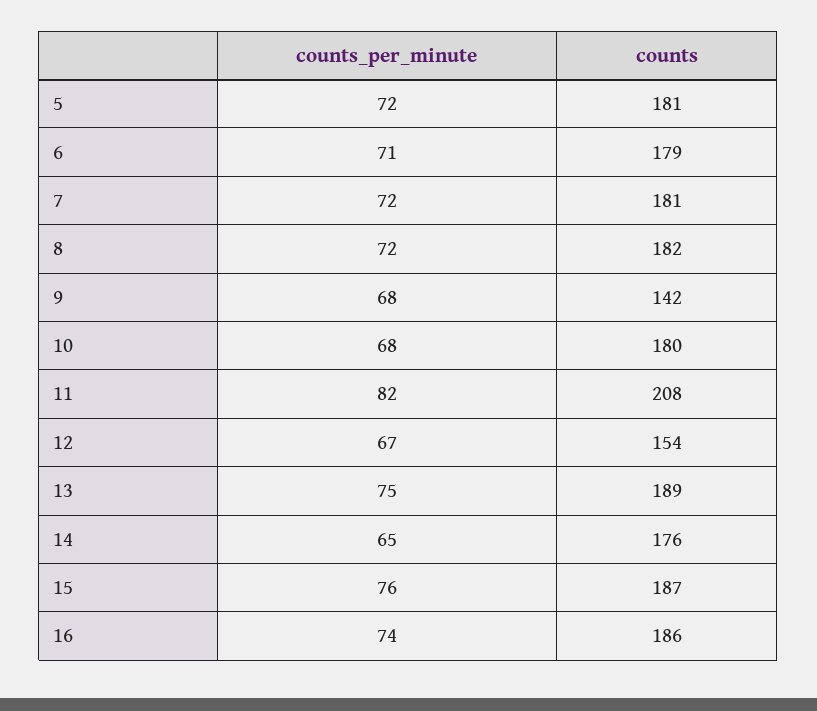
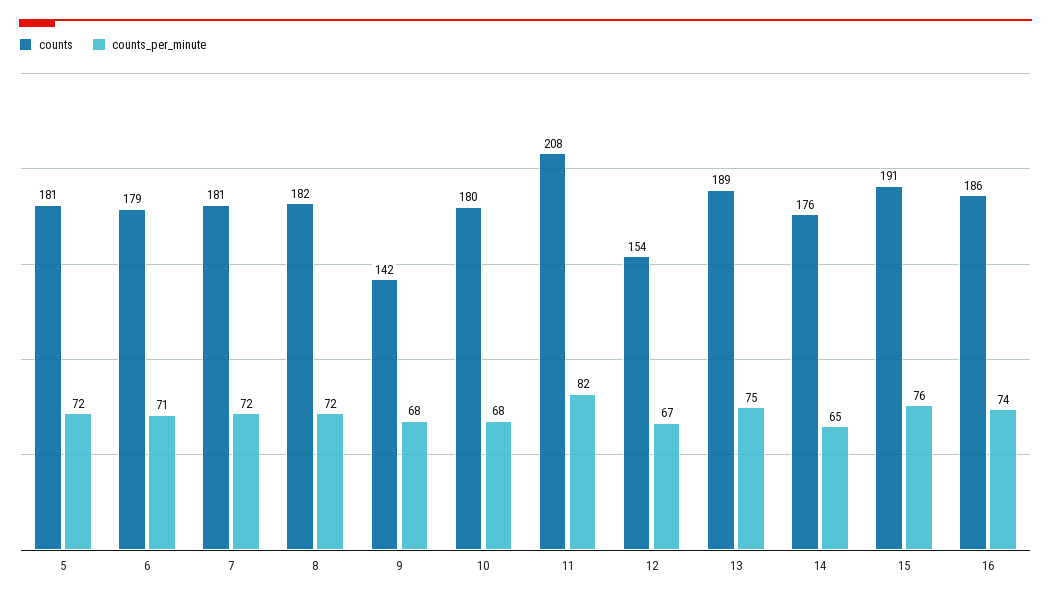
counts, 15: 187 -> 191

